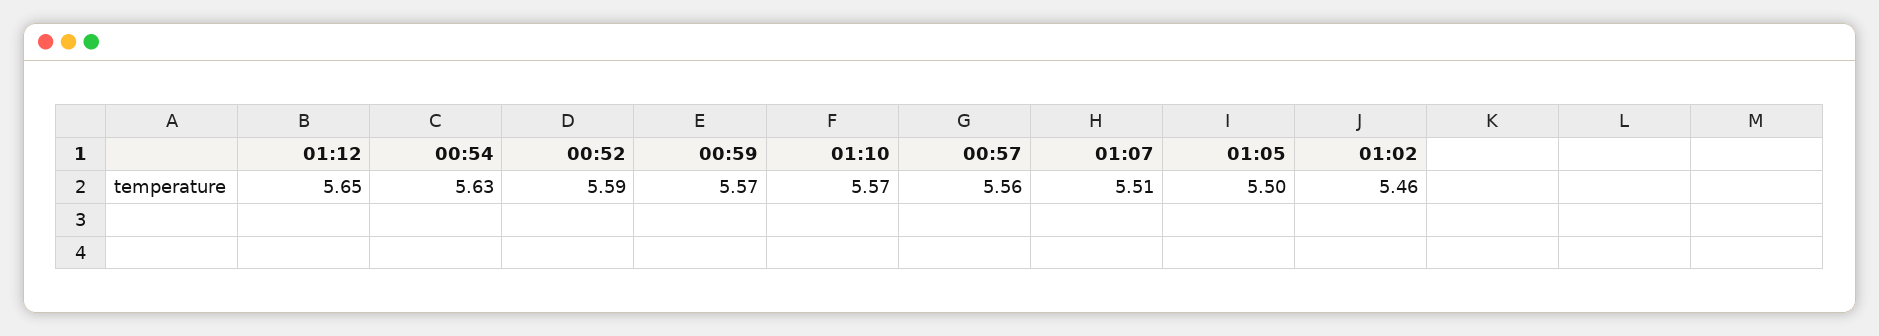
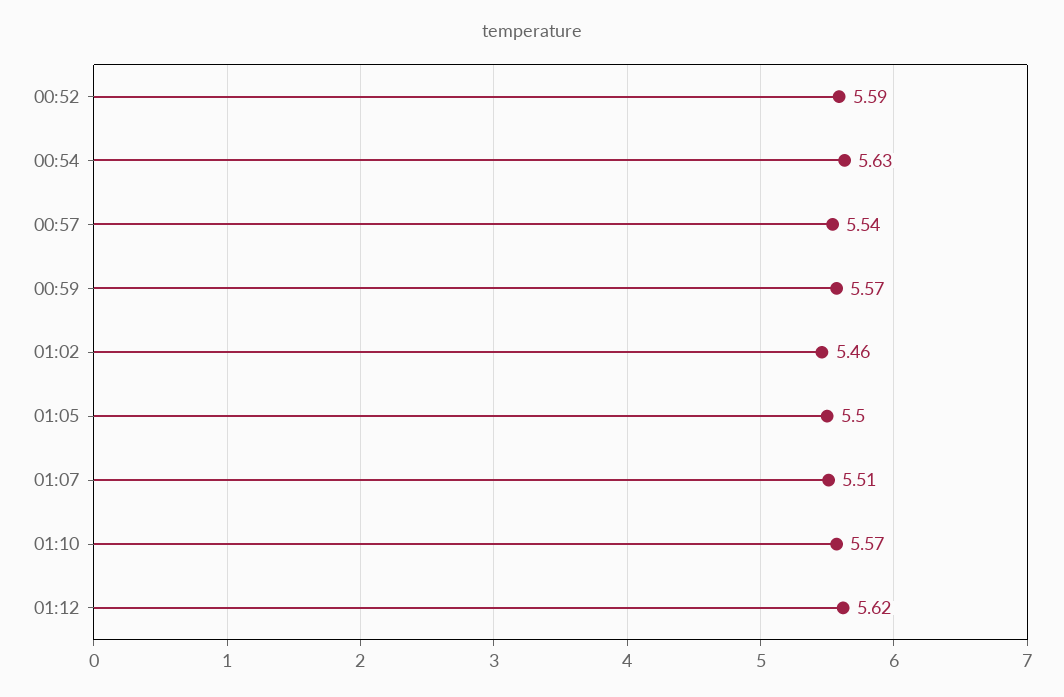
01:12: 5.65 -> 5.62
00:57: 5.56 -> 5.54

